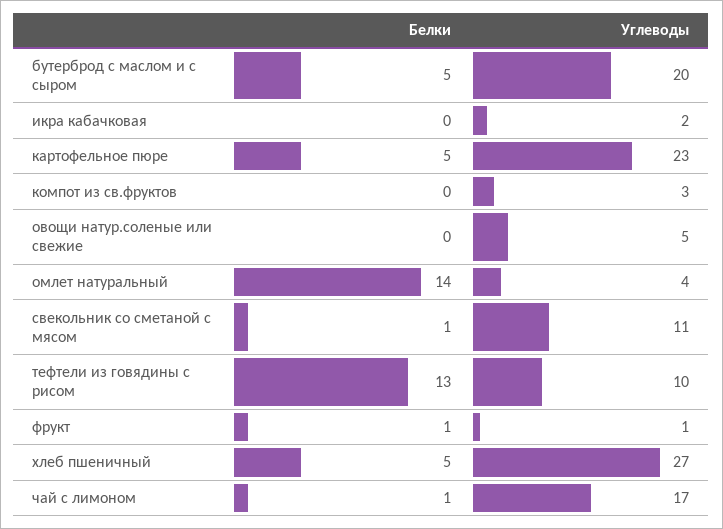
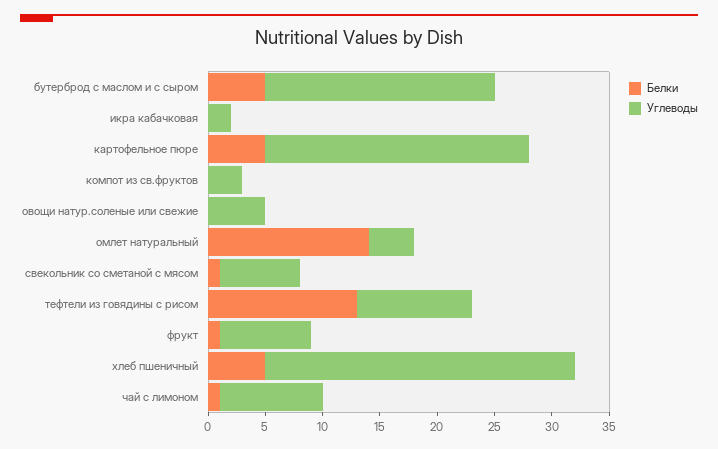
Углеводы, свекольник со сметаной с мясом: 11 -> 7
Углеводы, фрукт: 1 -> 8
Углеводы, чай с лимоном: 17 -> 9

